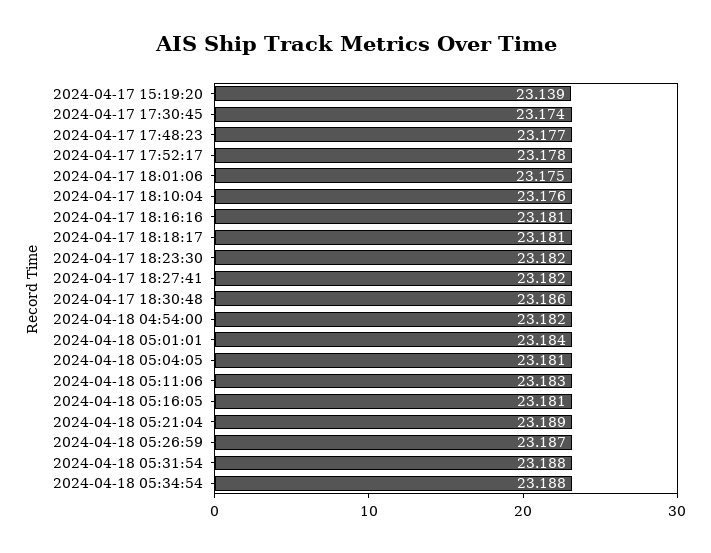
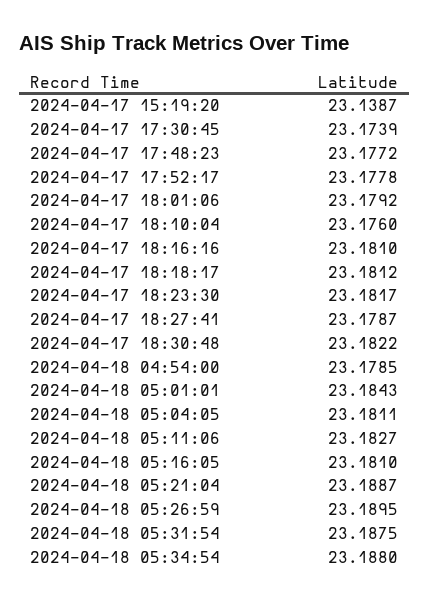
2024-04-17 18:01:06: 23.175 -> 23.1792
2024-04-17 18:27:41: 23.182 -> 23.1787
2024-04-17 18:30:48: 23.186 -> 23.1822
2024-04-18 04:54:00: 23.182 -> 23.1785
2024-04-18 05:26:59: 23.187 -> 23.1895

